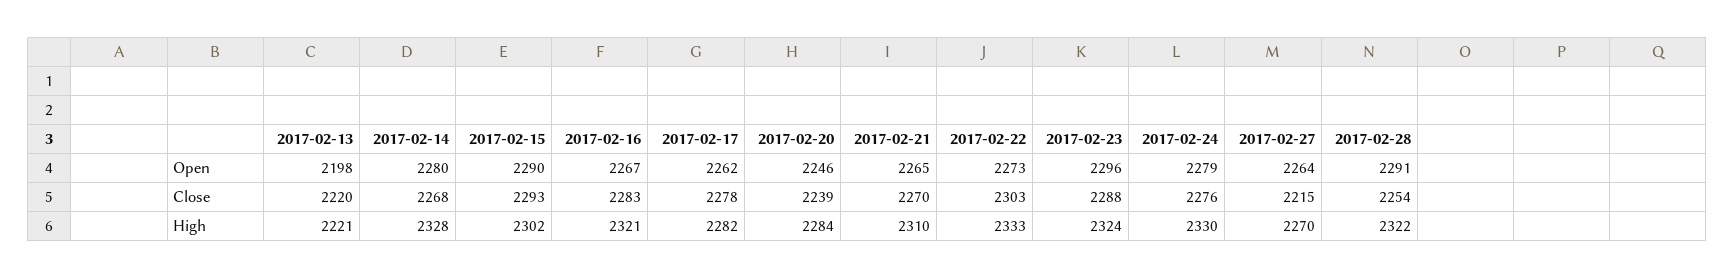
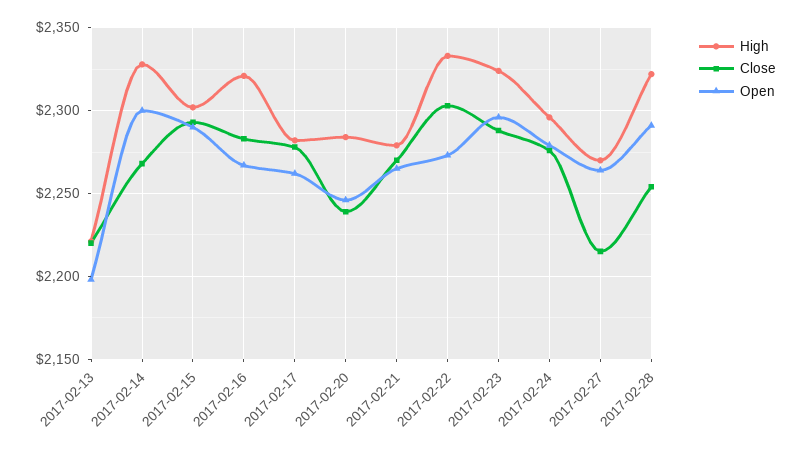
Open, 2017-02-14: 2280 -> 2300
High, 2017-02-21: 2310 -> 2280
High, 2017-02-24: 2330 -> 2295

